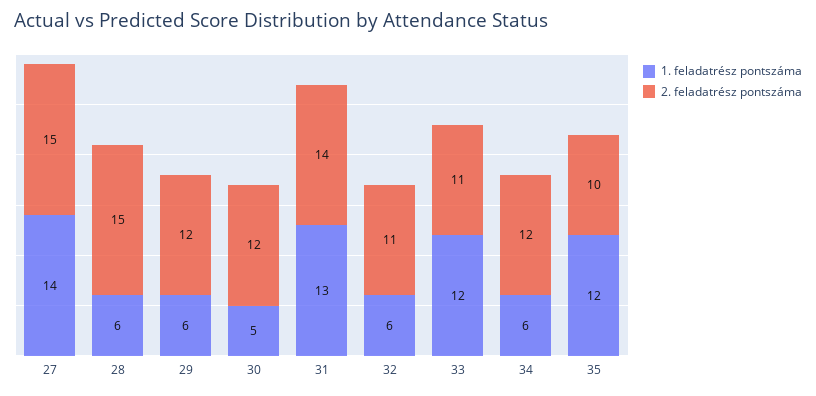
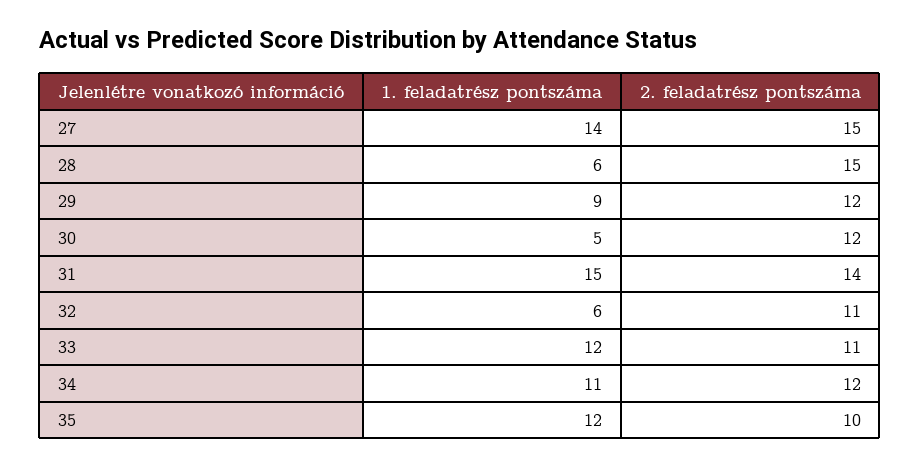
1. feladatrész pontszáma, 29: 6 -> 9
1. feladatrész pontszáma, 31: 13 -> 15
1. feladatrész pontszáma, 34: 6 -> 11

